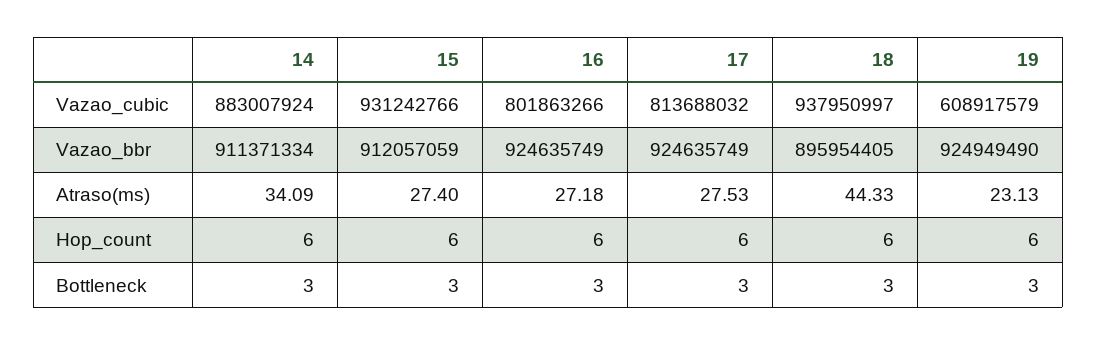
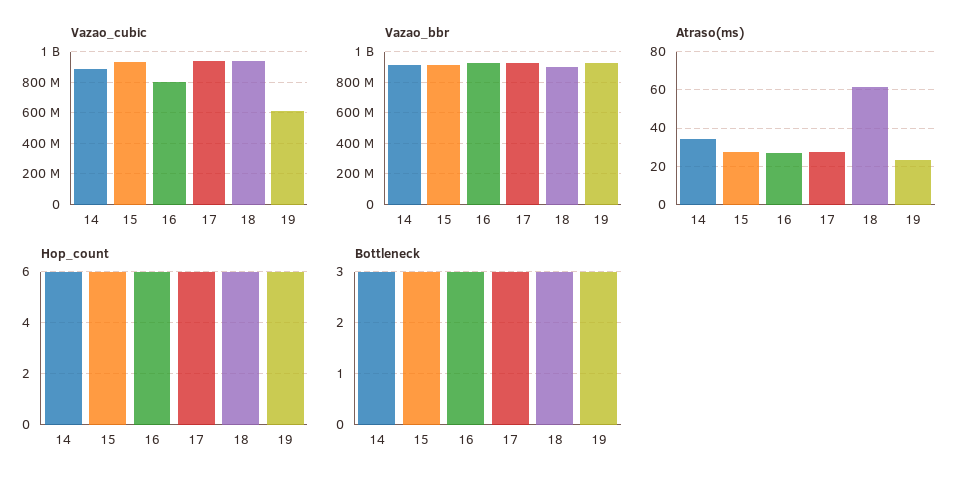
Vazao_cubic, 17: 813688032 -> 950000000
Atraso(ms), 18: 44.33 -> 60

